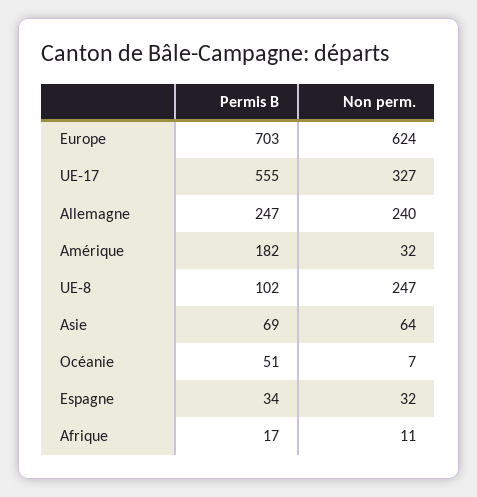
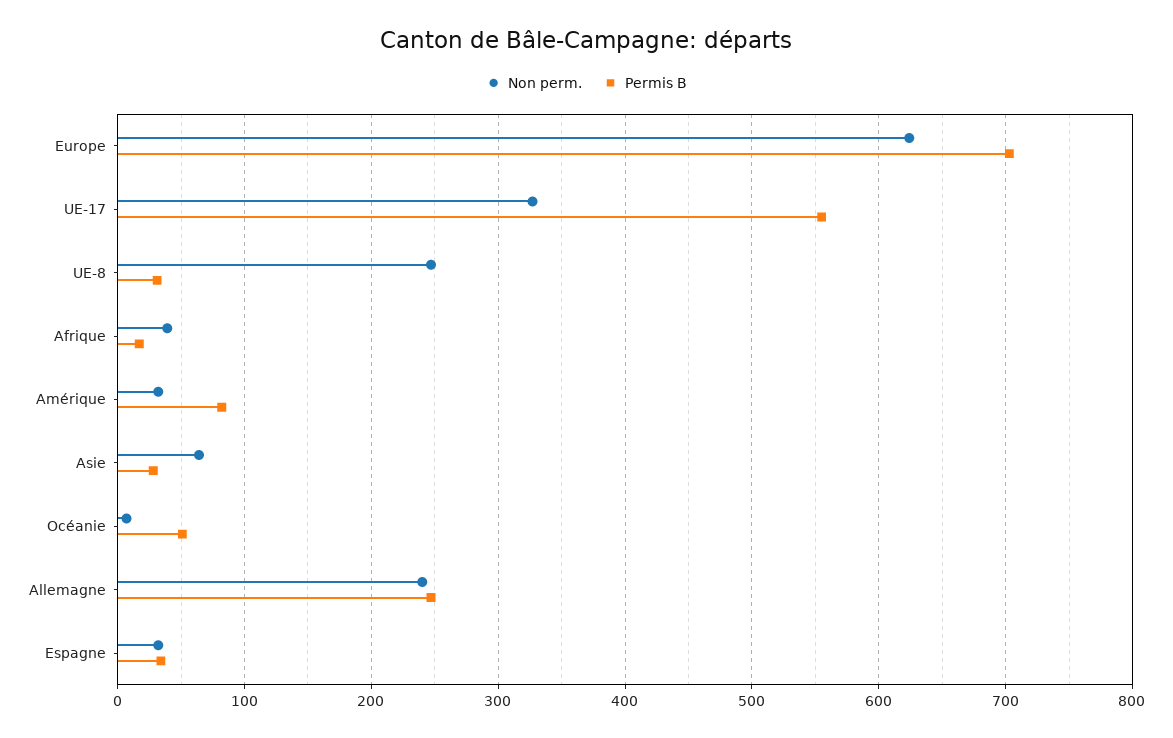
Permis B, Amérique: 182 -> 80
Permis B, UE-8: 102 -> 30
Permis B, Asie: 69 -> 30
Non perm., Afrique: 11 -> 40

